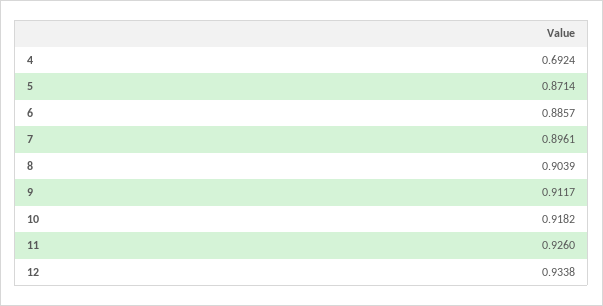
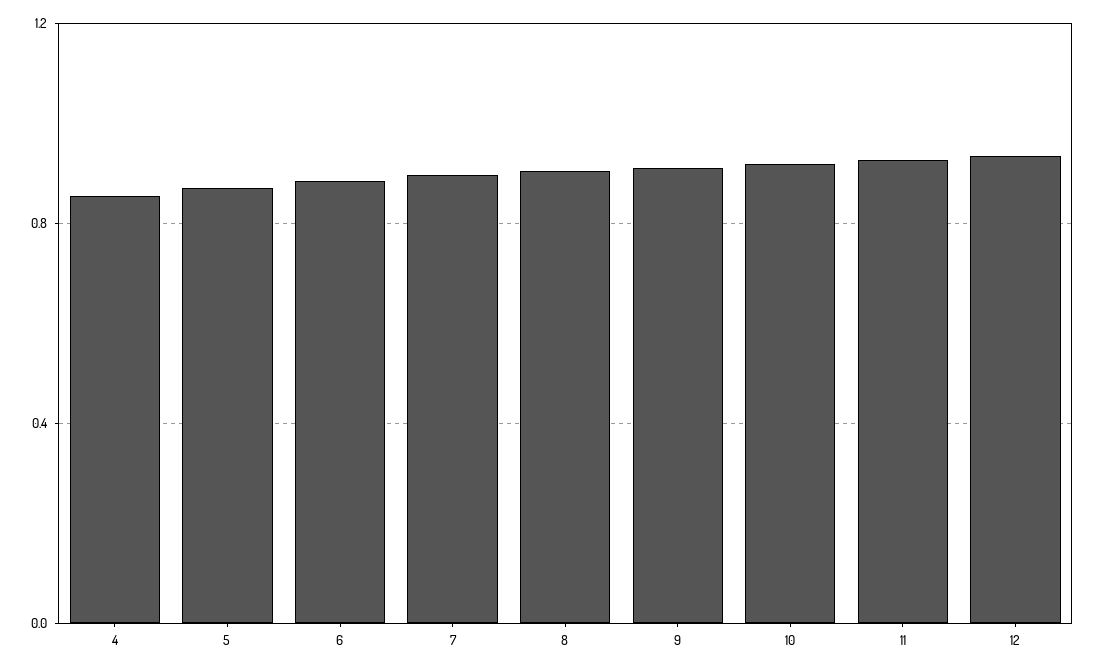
4: 0.6924 -> 0.85

